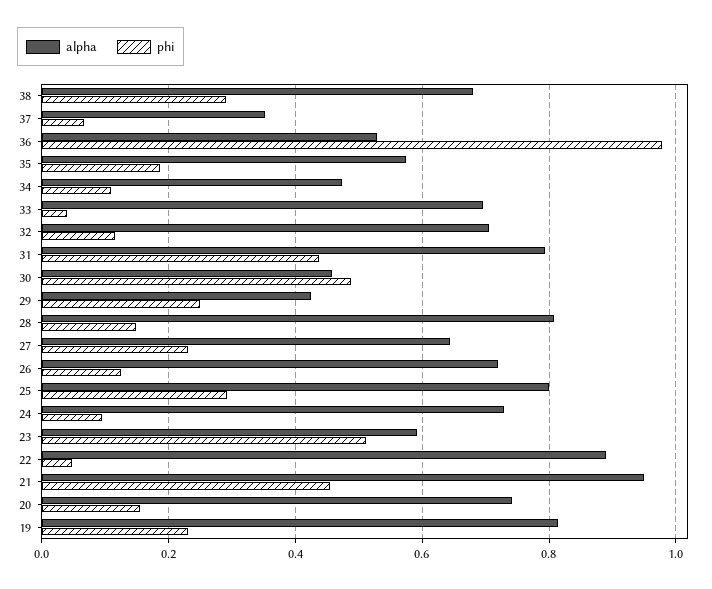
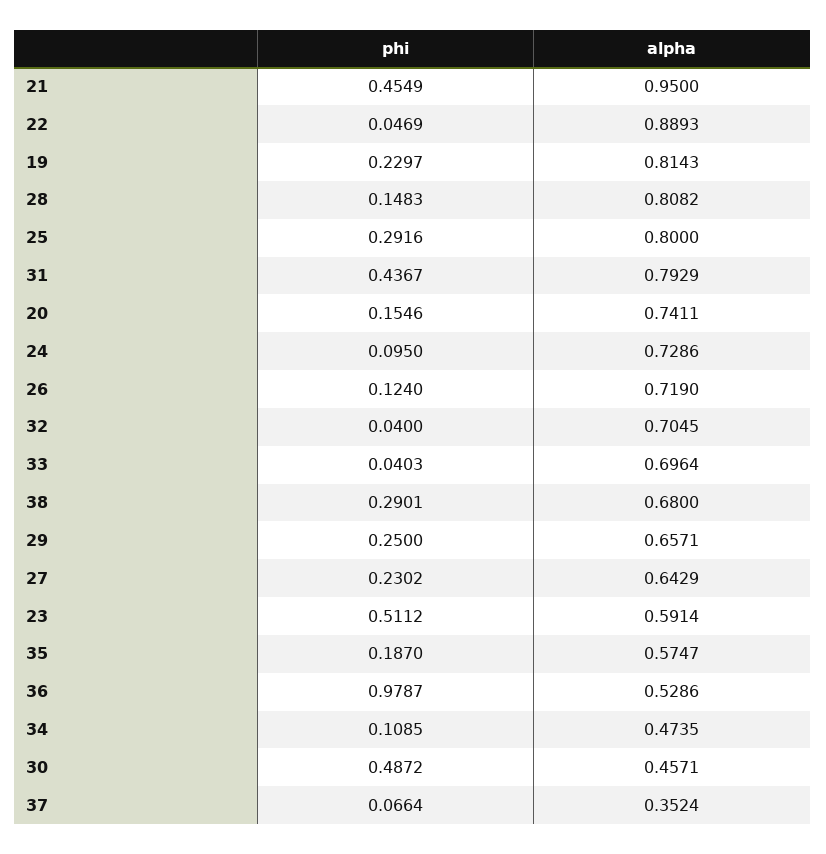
phi, 32: 0.12 -> 0.04
alpha, 29: 0.42 -> 0.6571

